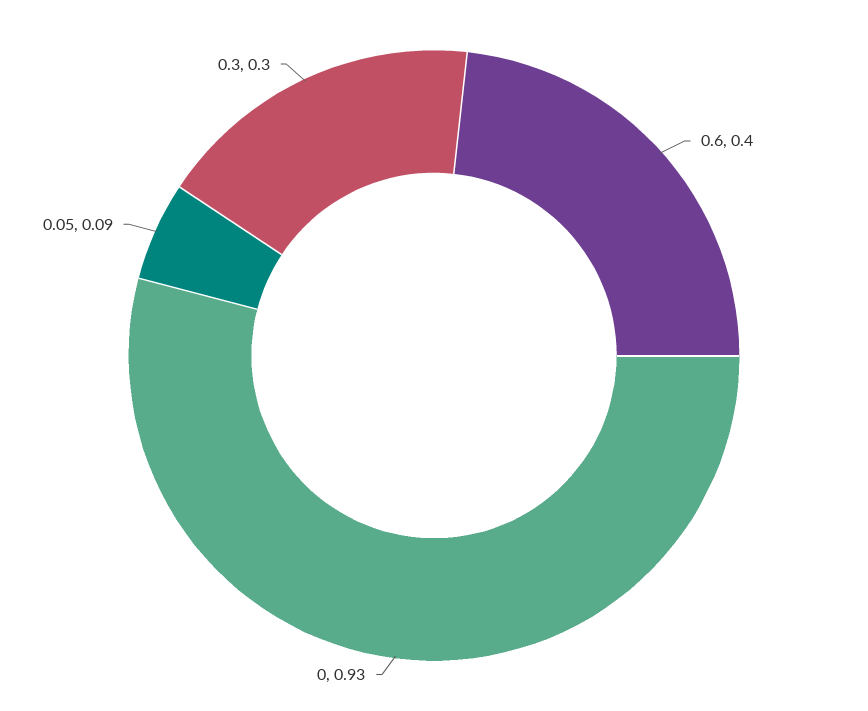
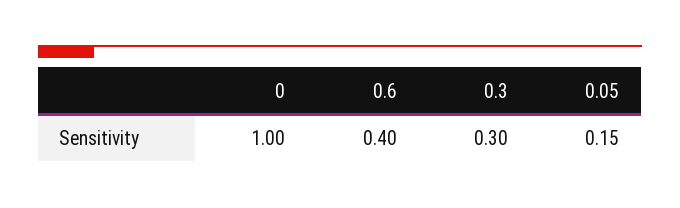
0: 0.93 -> 1
0.05: 0.09 -> 0.15

